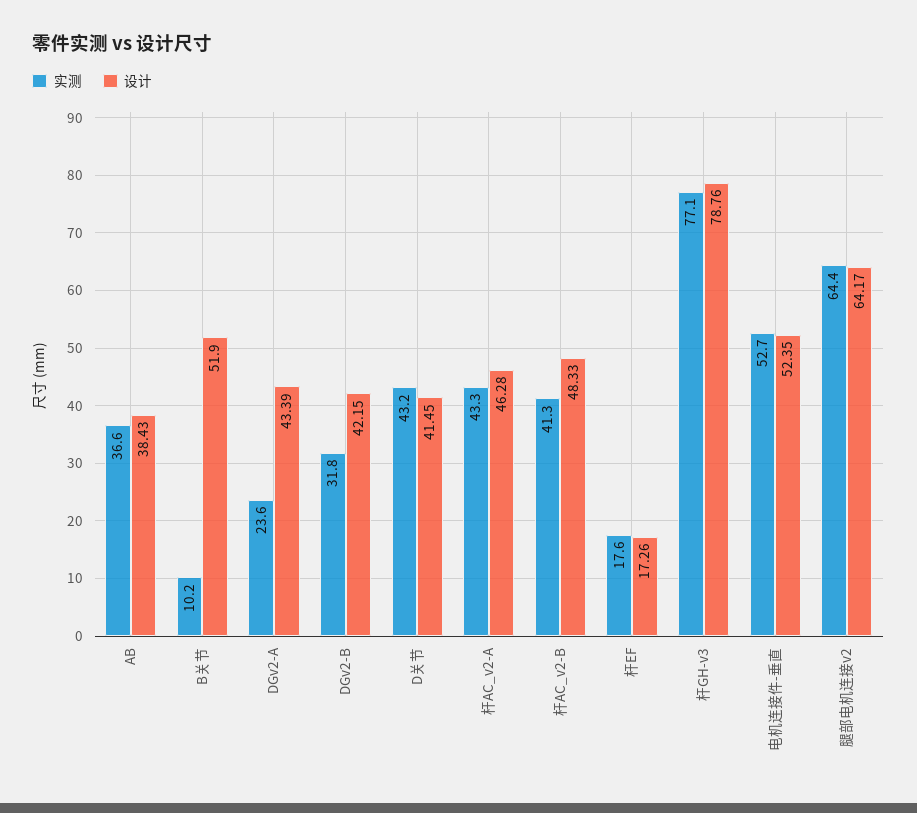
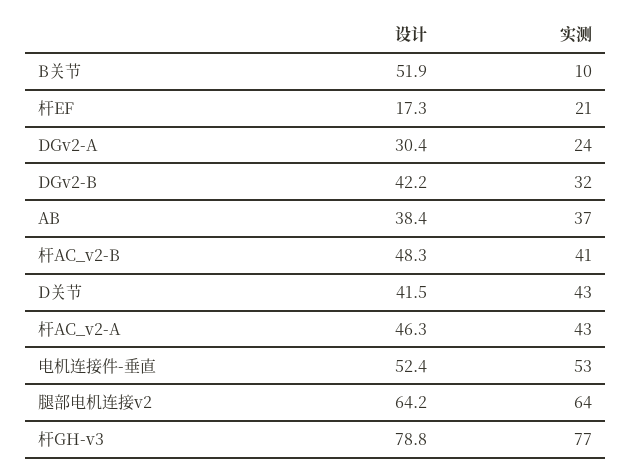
设计, DGv2-A: 43.39 -> 30.4
实测, 杆EF: 17.6 -> 21

